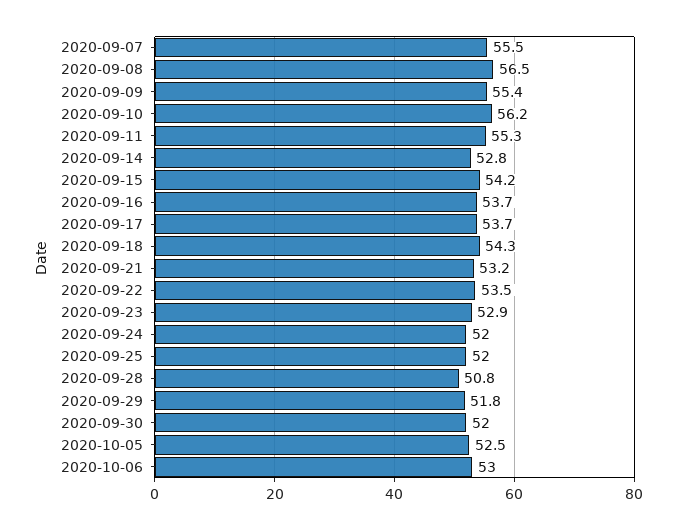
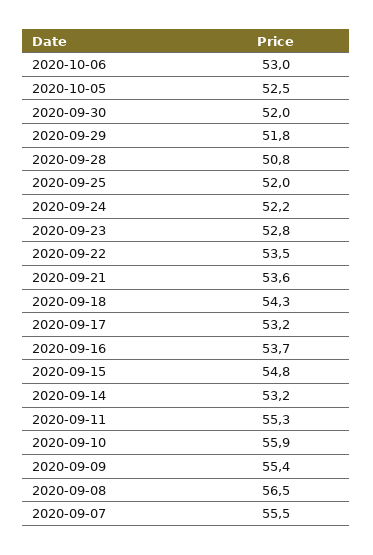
2020-09-10: 56.2 -> 55.9
2020-09-14: 52.8 -> 53.2
2020-09-15: 54.2 -> 54.8
2020-09-17: 53.7 -> 53.2
2020-09-21: 53.2 -> 53.6
2020-09-23: 52.9 -> 52.8
2020-09-24: 52 -> 52.2

